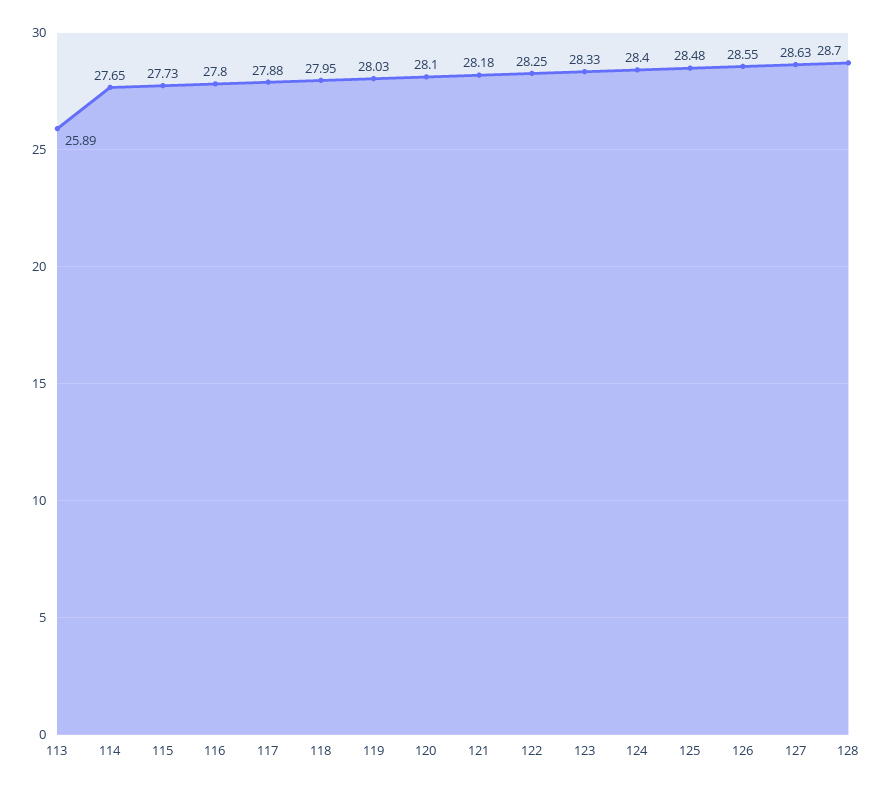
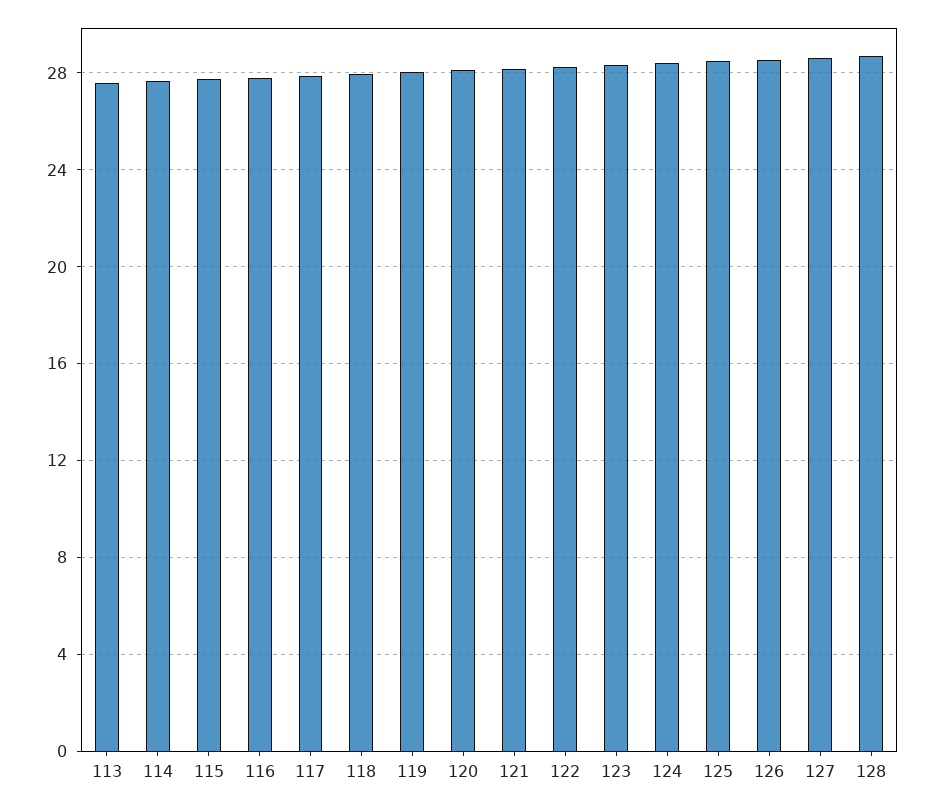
113: 25.89 -> 27.5

